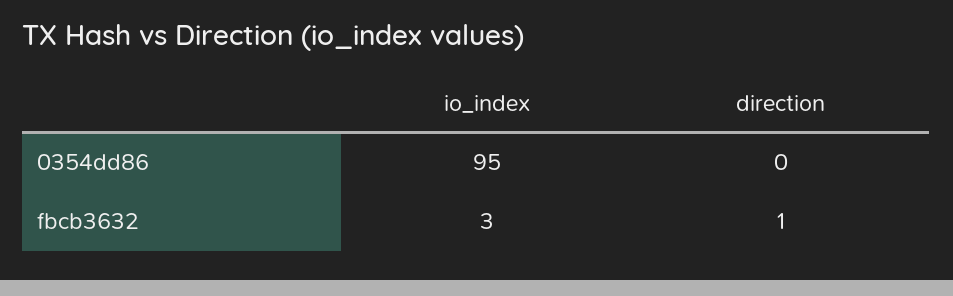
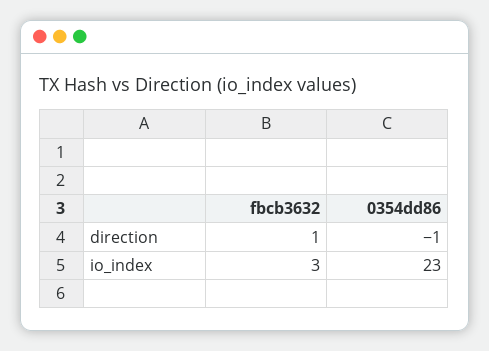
io_index, 0354dd86: 95 -> 23
direction, 0354dd86: 0 -> -1

